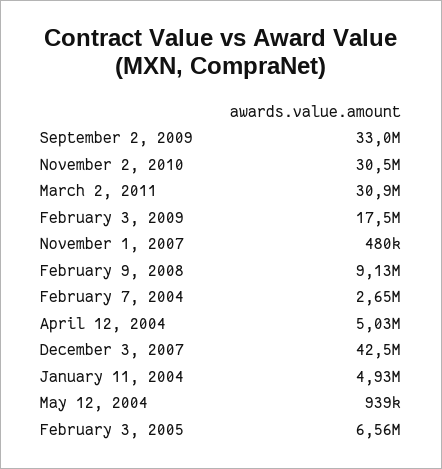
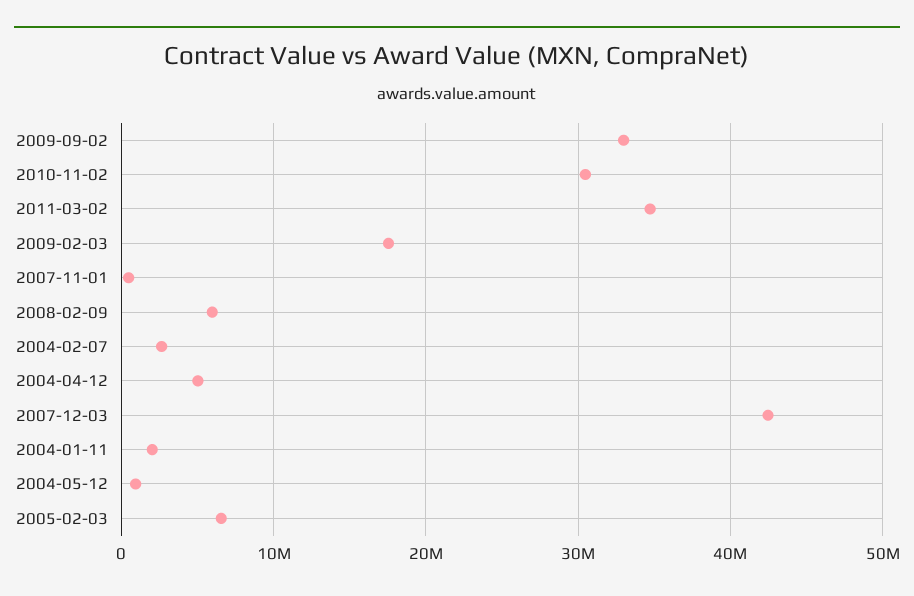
March 2, 2011: 30900000 -> 35000000
February 9, 2008: 9130000 -> 6000000
January 11, 2004: 4930000 -> 2000000

